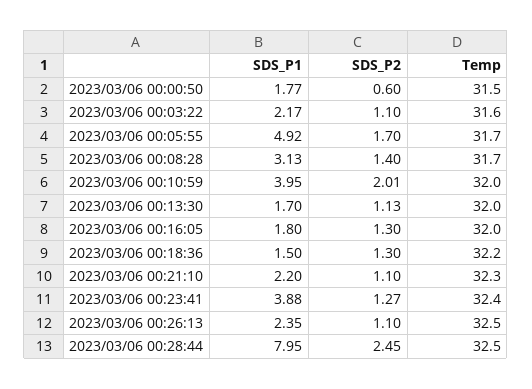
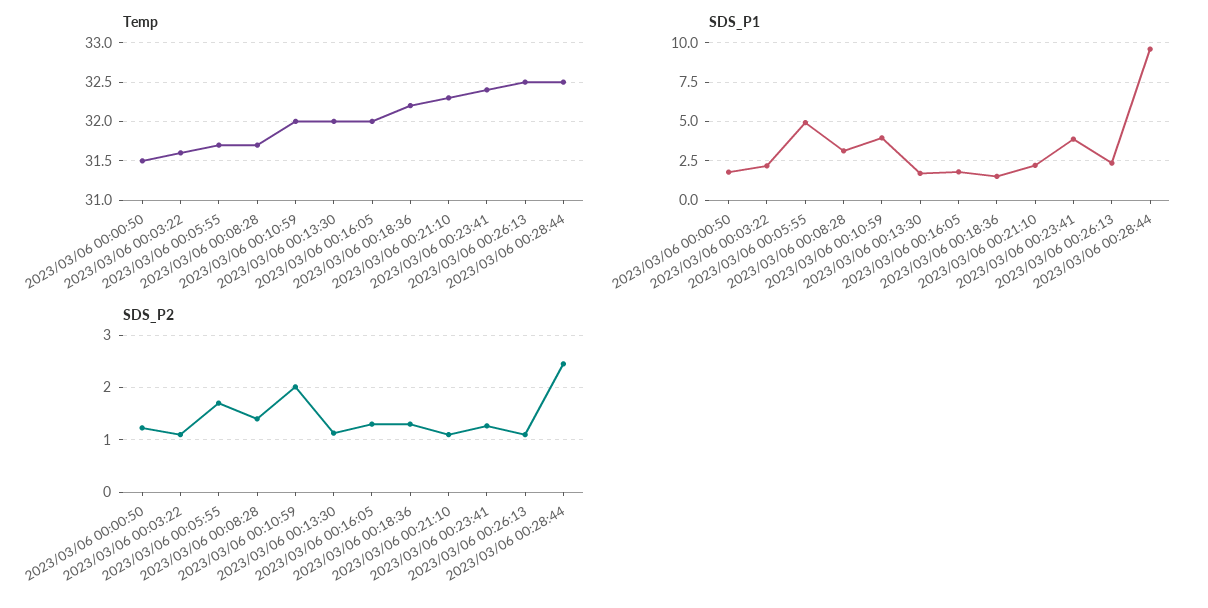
SDS_P2, 2023/03/06 00:00:50: 0.6 -> 1.2
SDS_P1, 2023/03/06 00:28:44: 7.95 -> 9.5

